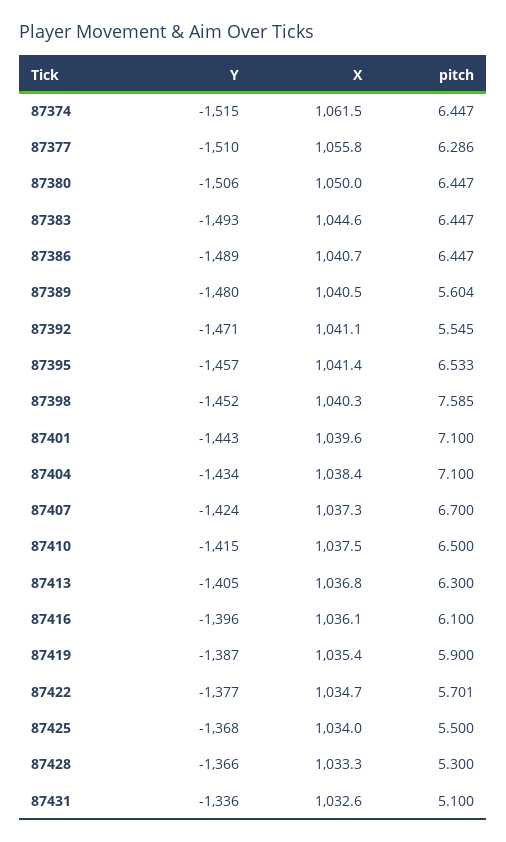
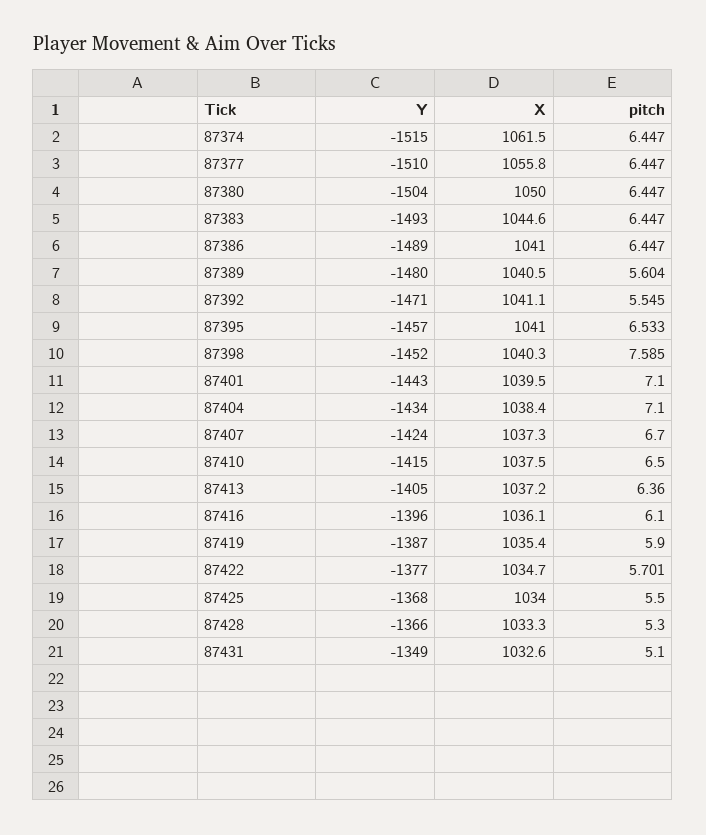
pitch, 87377: 6.286 -> 6.447
Y, 87380: -1506 -> -1504
X, 87386: 1040.7 -> 1041
X, 87395: 1041.4 -> 1041
X, 87401: 1039.6 -> 1039.5
X, 87413: 1036.8 -> 1037.2
pitch, 87413: 6.3 -> 6.36
Y, 87431: -1336 -> -1349

